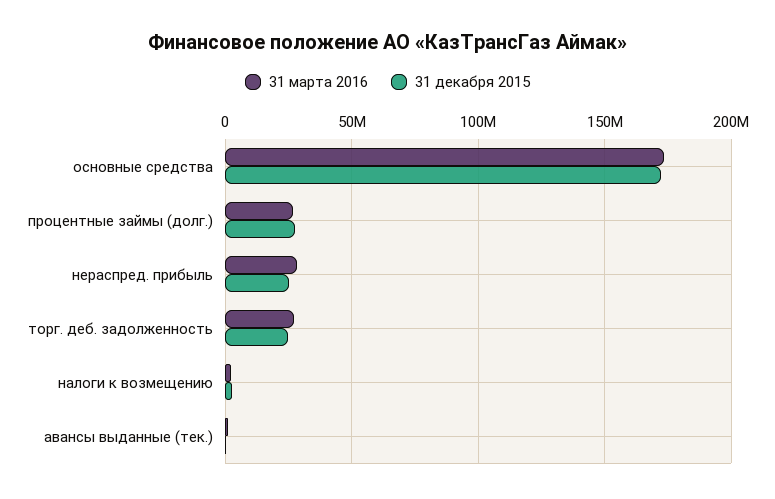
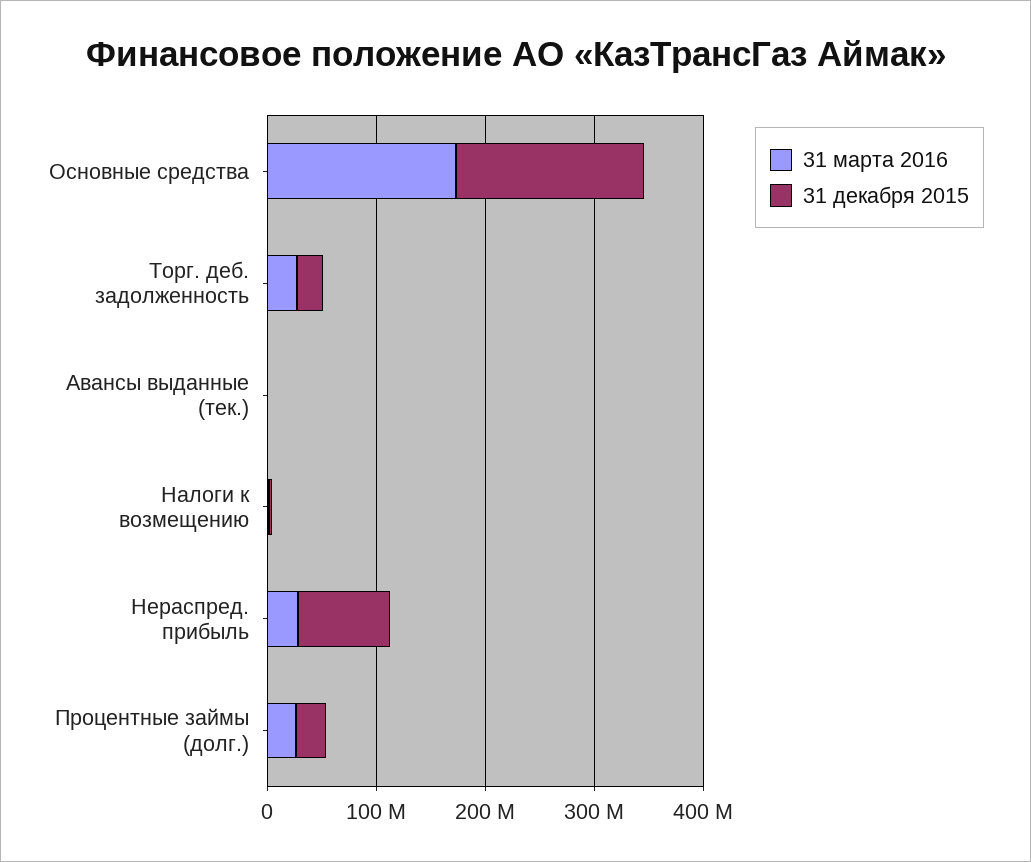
31 декабря 2015, нераспред. прибыль: 25000000 -> 80000000

